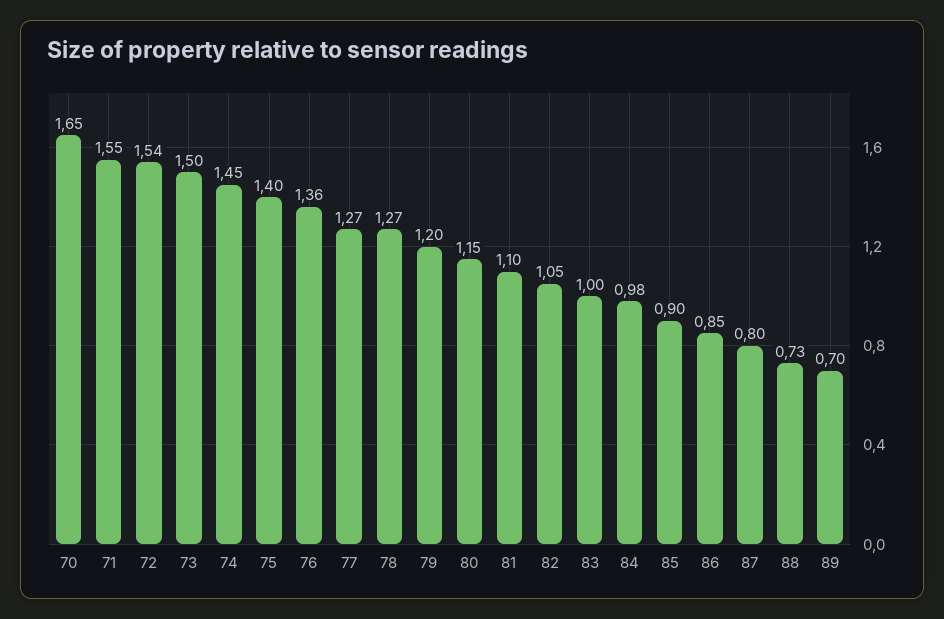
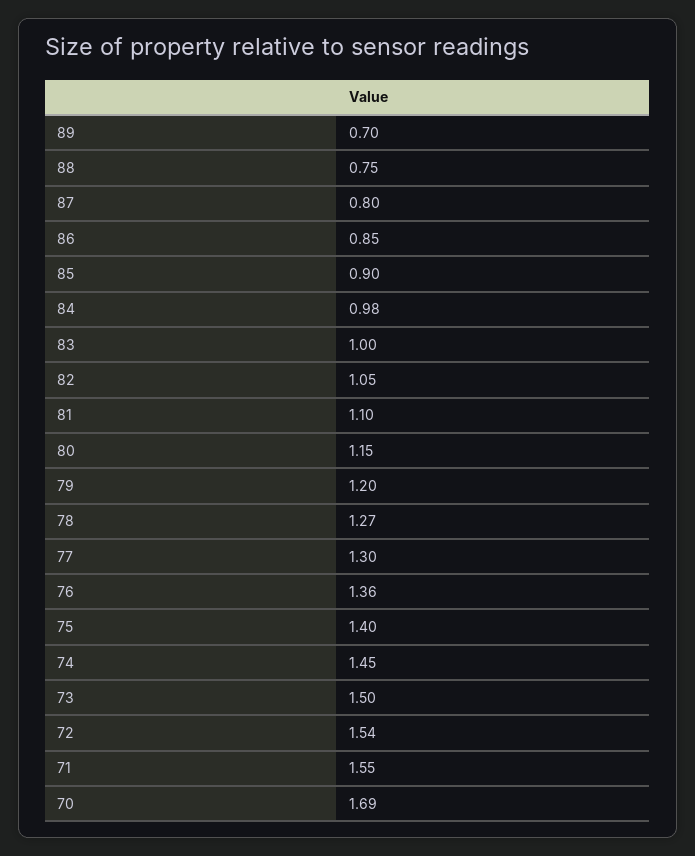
70: 1.65 -> 1.69
77: 1.27 -> 1.3
88: 0.73 -> 0.75

